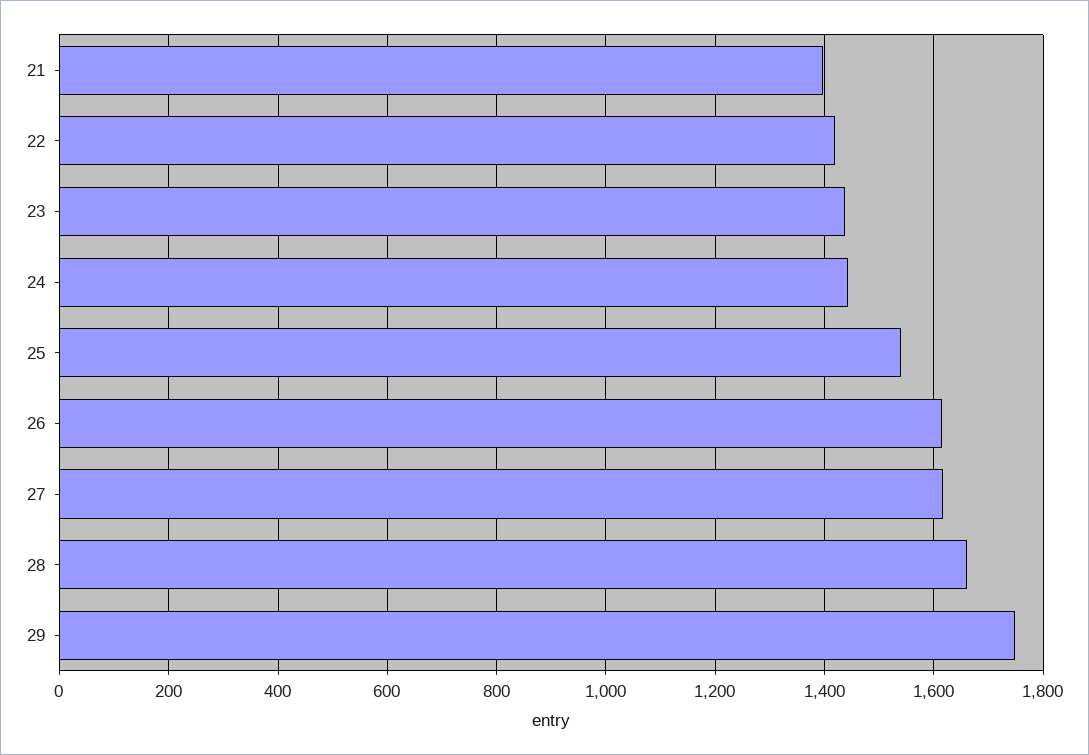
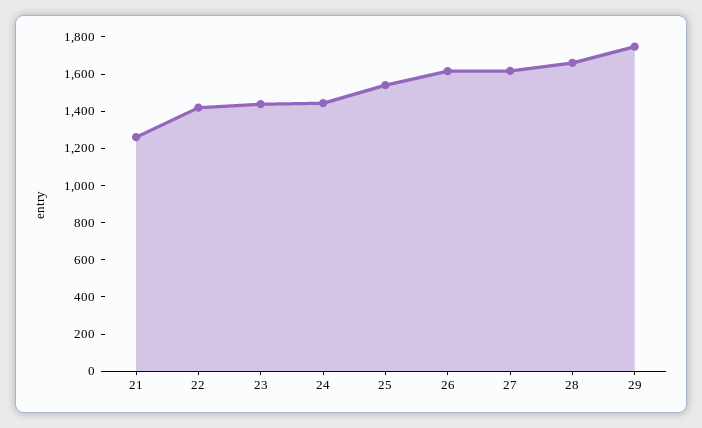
21: 1400 -> 1250

